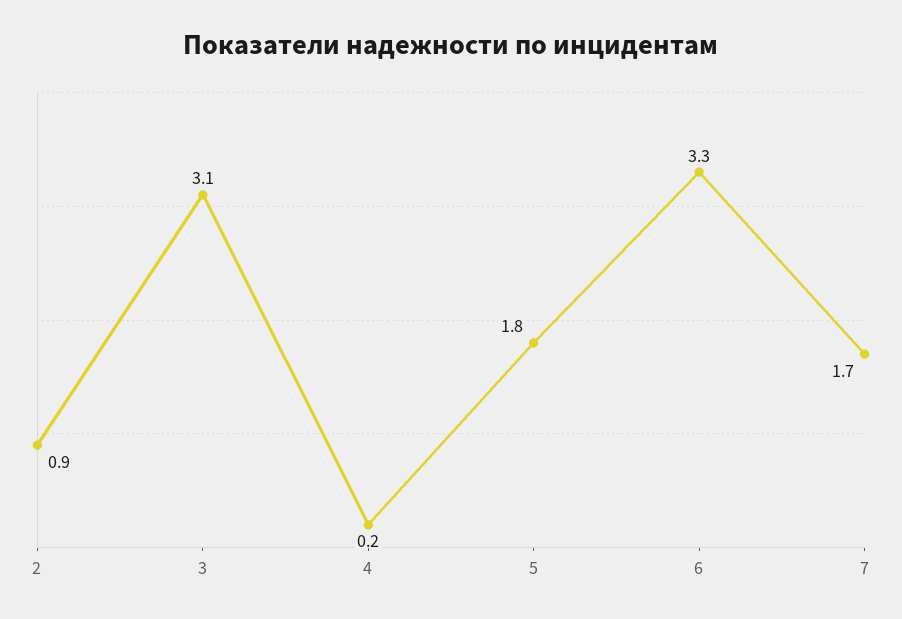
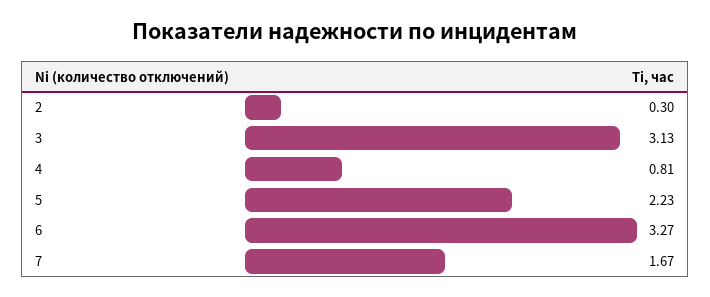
2: 0.9 -> 0.3
4: 0.2 -> 0.81
5: 1.8 -> 2.23

